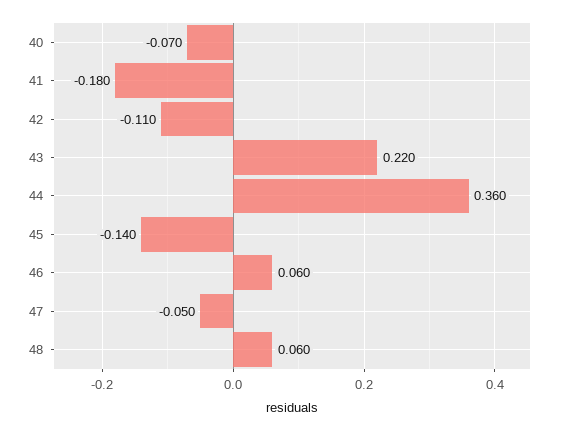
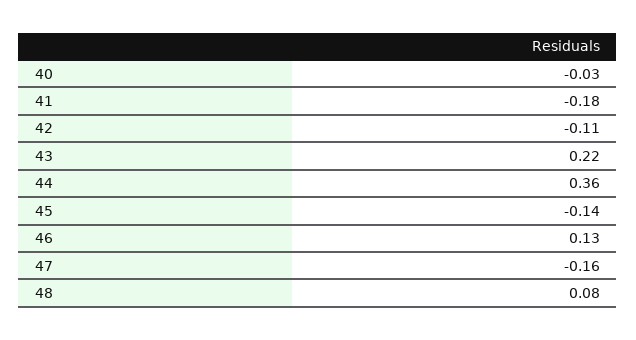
40: -0.07 -> -0.03
46: 0.06 -> 0.13
47: -0.05 -> -0.16
48: 0.06 -> 0.08

